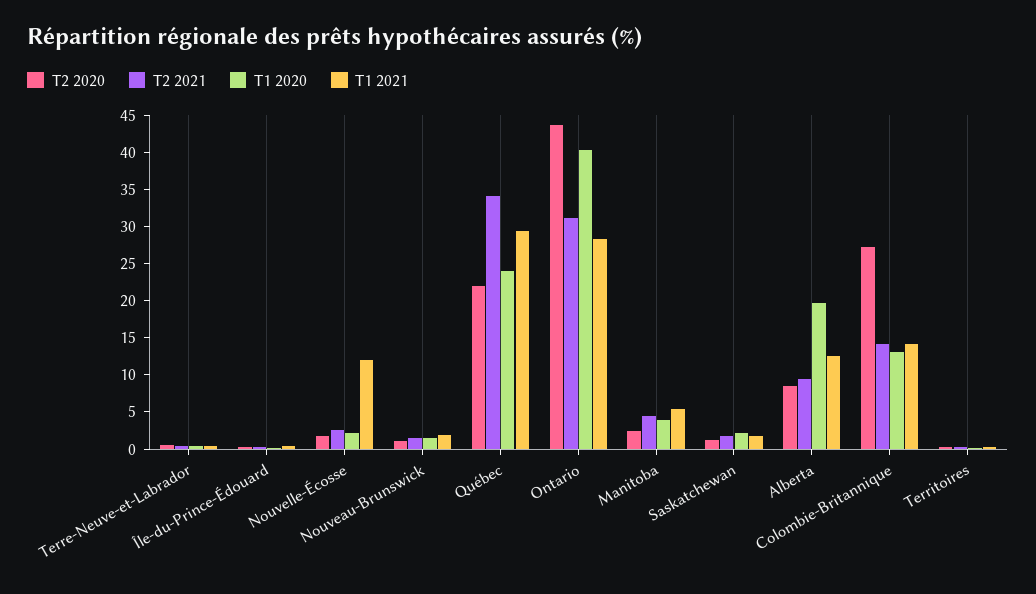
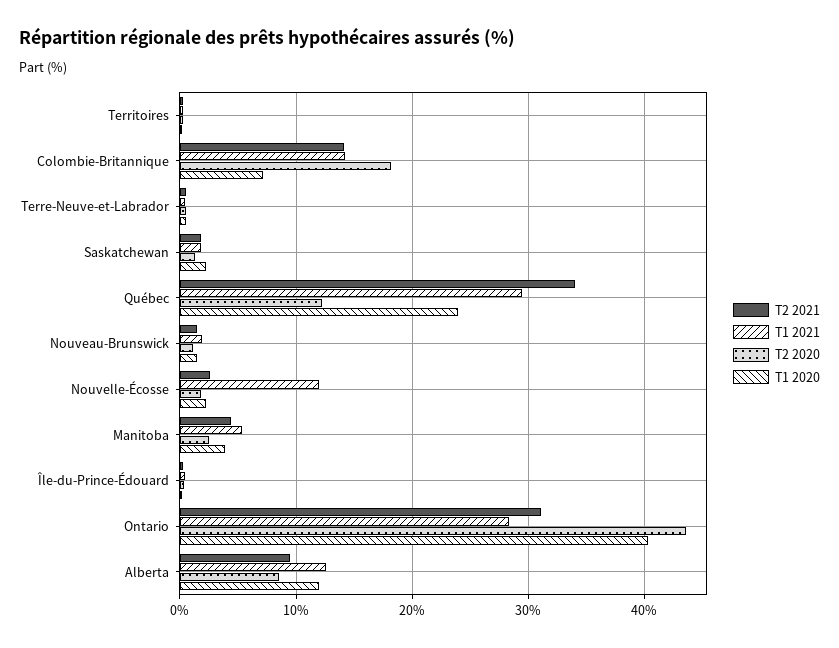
T2 2020, Québec: 22.5 -> 12
T1 2020, Alberta: 20 -> 12
T2 2020, Colombie-Britannique: 27.5 -> 18
T1 2020, Colombie-Britannique: 12.5 -> 7

